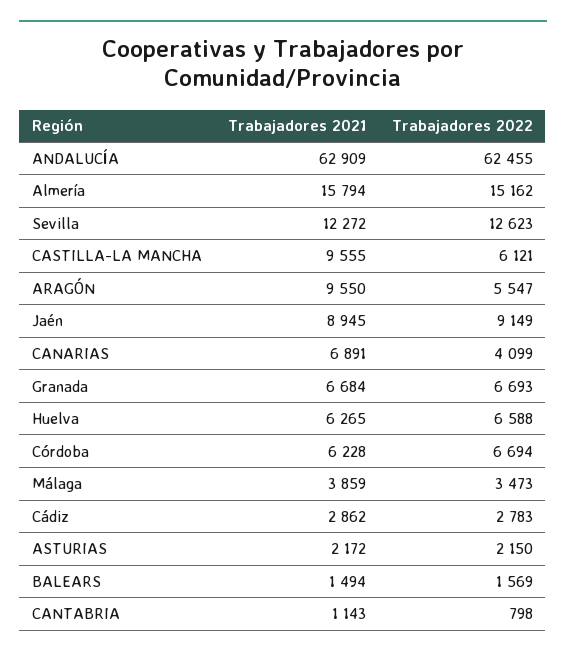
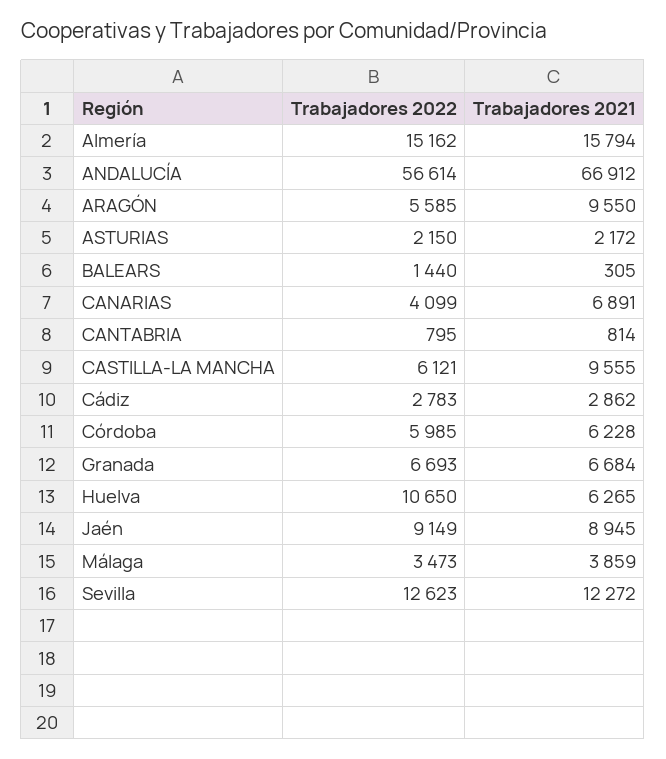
Trabajadores 2021, ANDALUCÍA: 62909 -> 66912
Trabajadores 2022, ANDALUCÍA: 62455 -> 56614
Trabajadores 2022, ARAGÓN: 5547 -> 5585
Trabajadores 2022, Huelva: 6588 -> 10650
Trabajadores 2022, Córdoba: 6694 -> 5985
Trabajadores 2021, BALEARS: 1494 -> 305
Trabajadores 2022, BALEARS: 1569 -> 1440
Trabajadores 2021, CANTABRIA: 1143 -> 814
Trabajadores 2022, CANTABRIA: 798 -> 795

